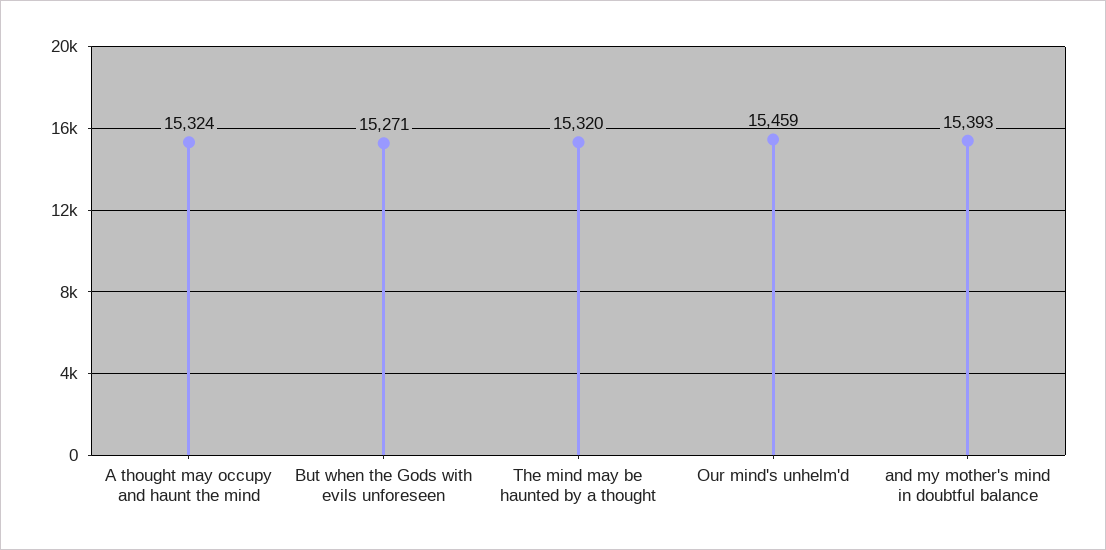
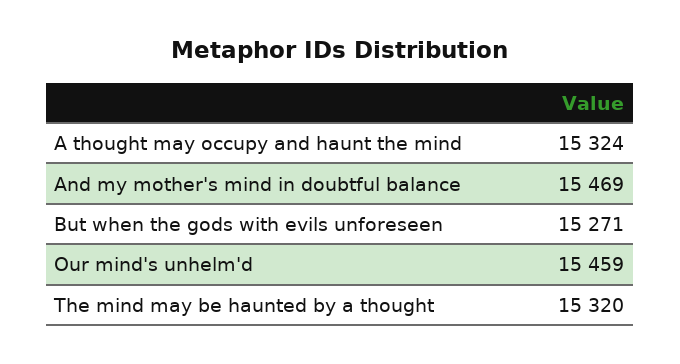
and my mother's mind in doubtful balance: 15393 -> 15469

